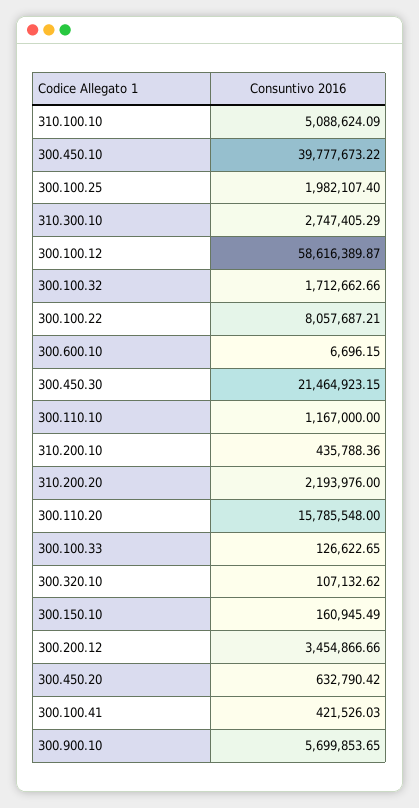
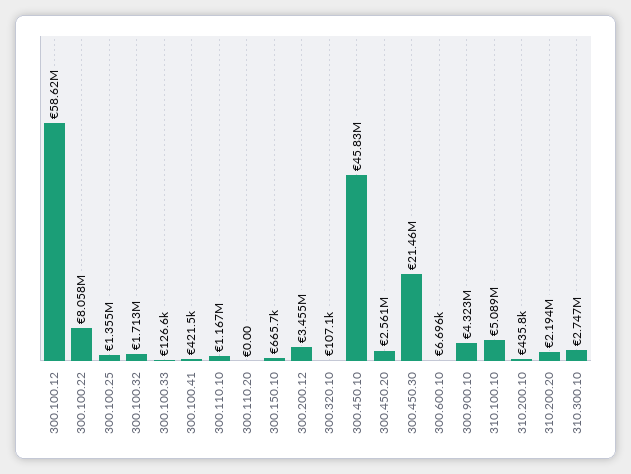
300.450.10: 39777673.22 -> 45830000
300.100.25: 1982107.4 -> 1355000
300.110.20: 15785548 -> 0
300.150.10: 160945.49 -> 665700
300.450.20: 632790.42 -> 2561000
300.900.10: 5699853.65 -> 4323000

